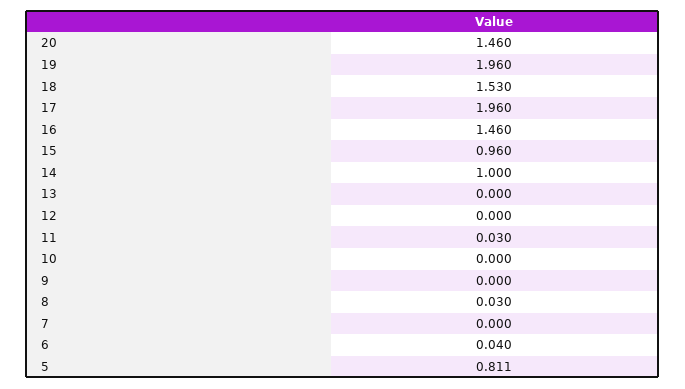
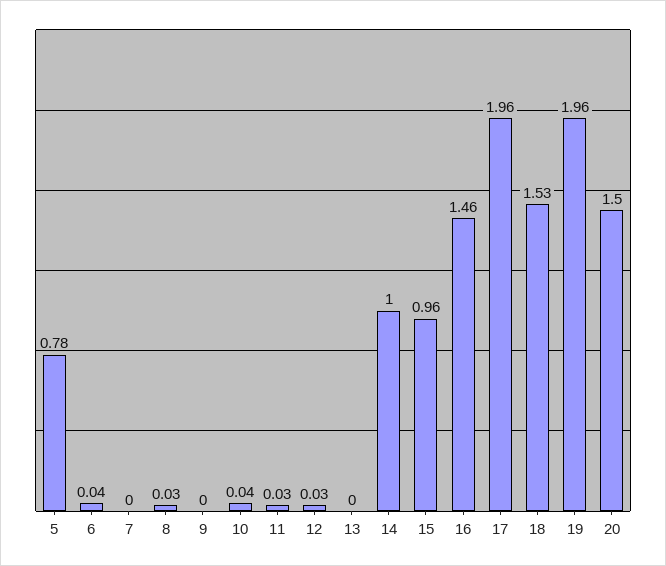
20: 1.46 -> 1.5
12: 0 -> 0.03
10: 0 -> 0.04
5: 0.811 -> 0.78

